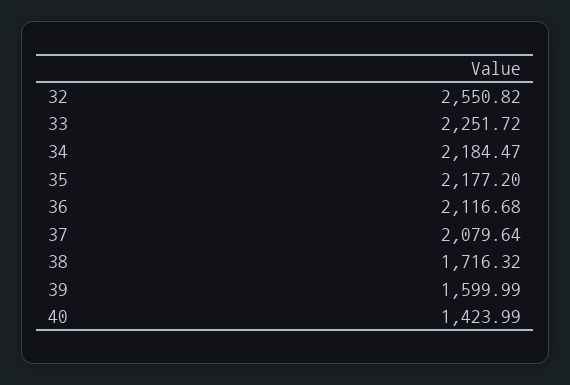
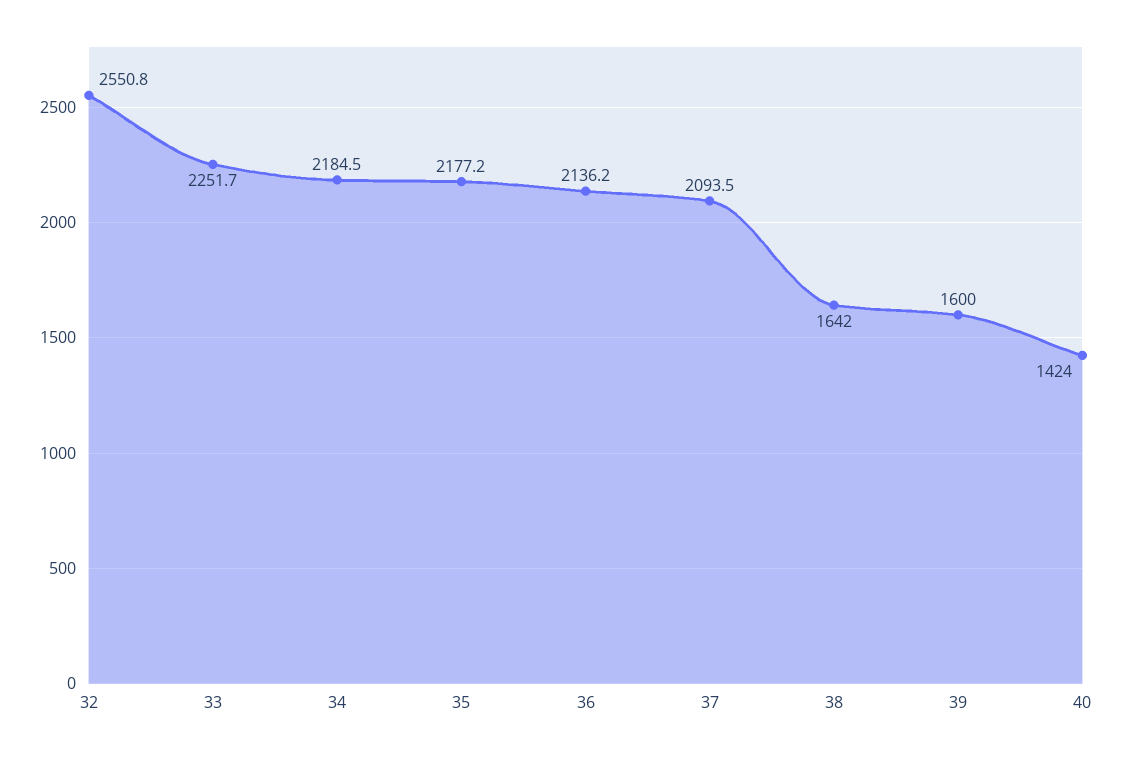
36: 2116.68 -> 2136.2
37: 2079.64 -> 2093.5
38: 1716.32 -> 1642

